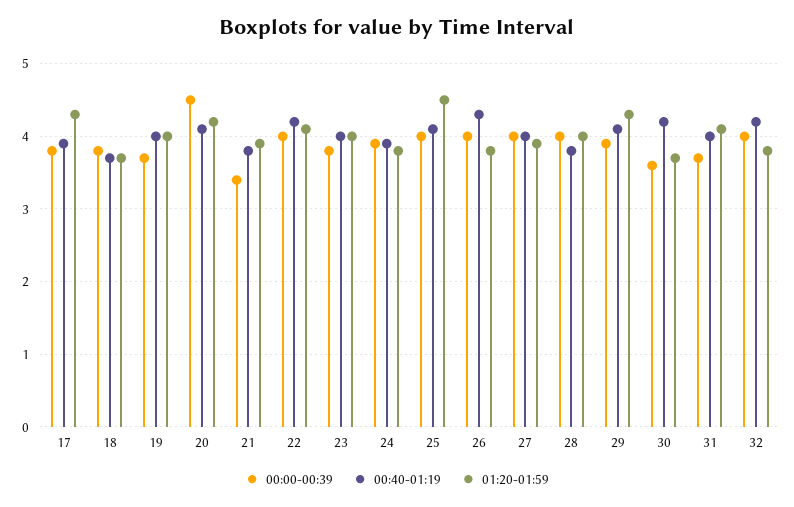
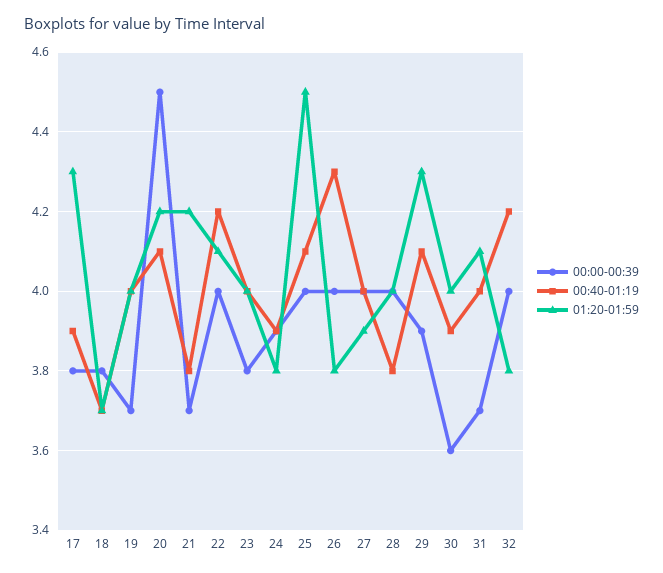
00:00-00:39, 21: 3.4 -> 3.7
01:20-01:59, 21: 3.9 -> 4.2
00:40-01:19, 30: 4.2 -> 3.9
01:20-01:59, 30: 3.7 -> 4

